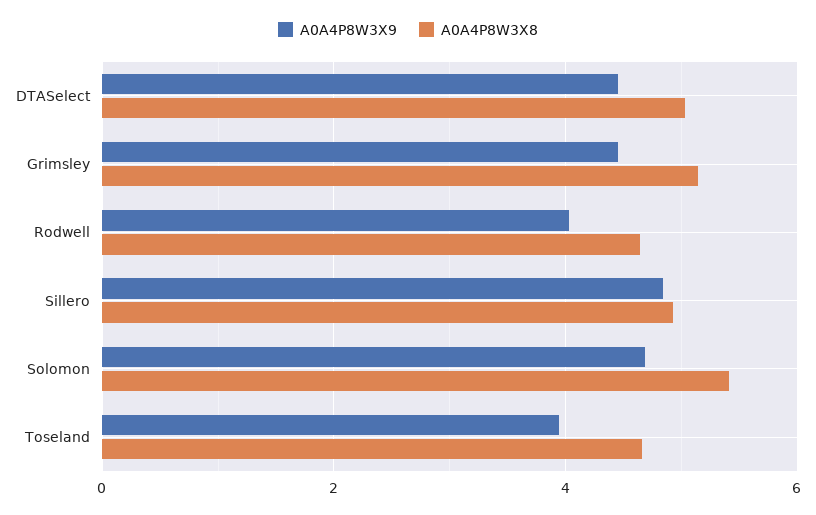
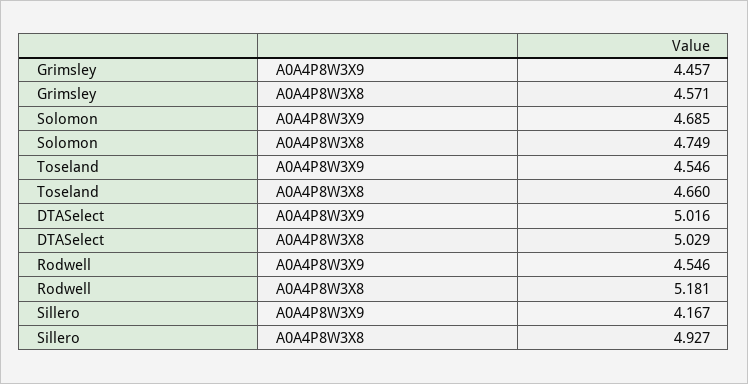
A0A4P8W3X9, DTASelect: 4.4 -> 5.016
A0A4P8W3X8, Grimsley: 5.2 -> 4.571
A0A4P8W3X9, Rodwell: 4 -> 4.546
A0A4P8W3X8, Rodwell: 4.6 -> 5.181
A0A4P8W3X9, Sillero: 4.8 -> 4.167
A0A4P8W3X8, Solomon: 5.4 -> 4.749
A0A4P8W3X9, Toseland: 4 -> 4.546

